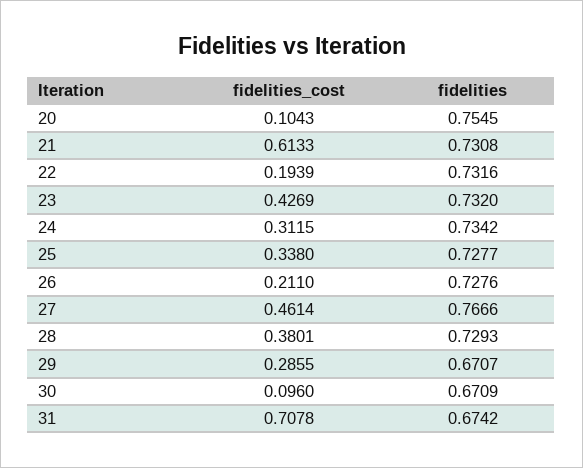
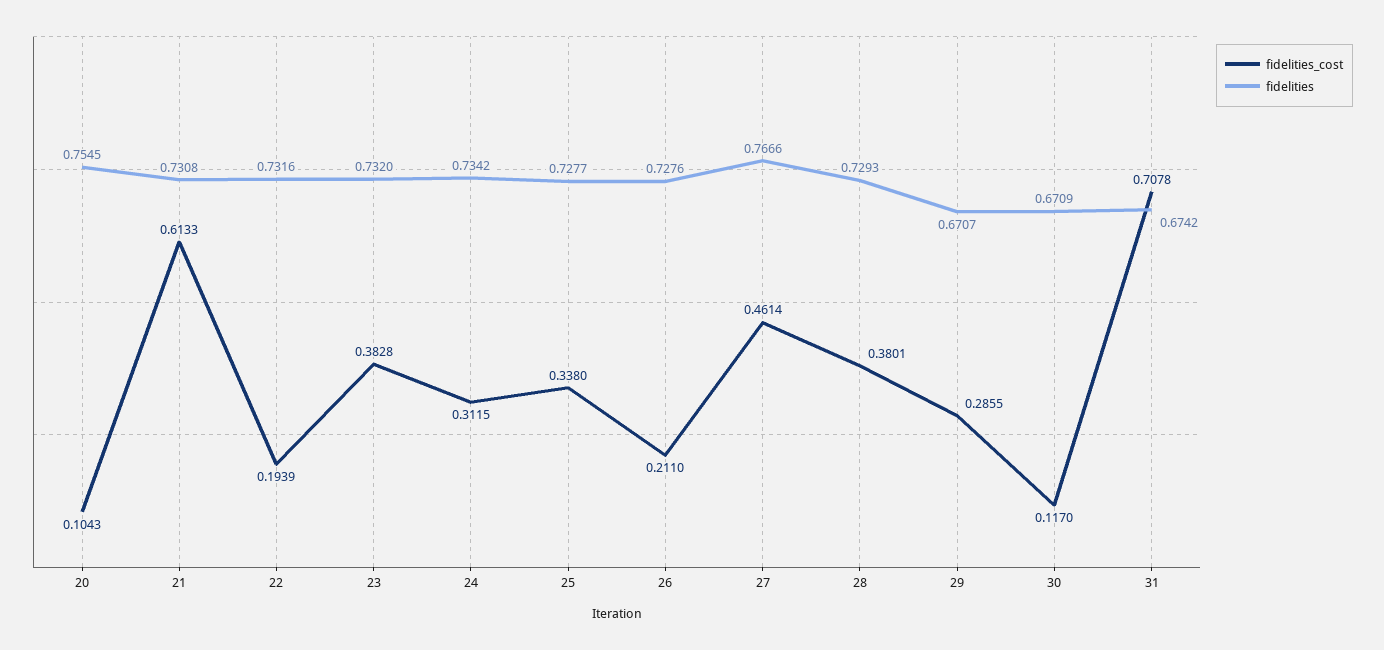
fidelities_cost, 23: 0.4269 -> 0.3828
fidelities_cost, 30: 0.096 -> 0.117

